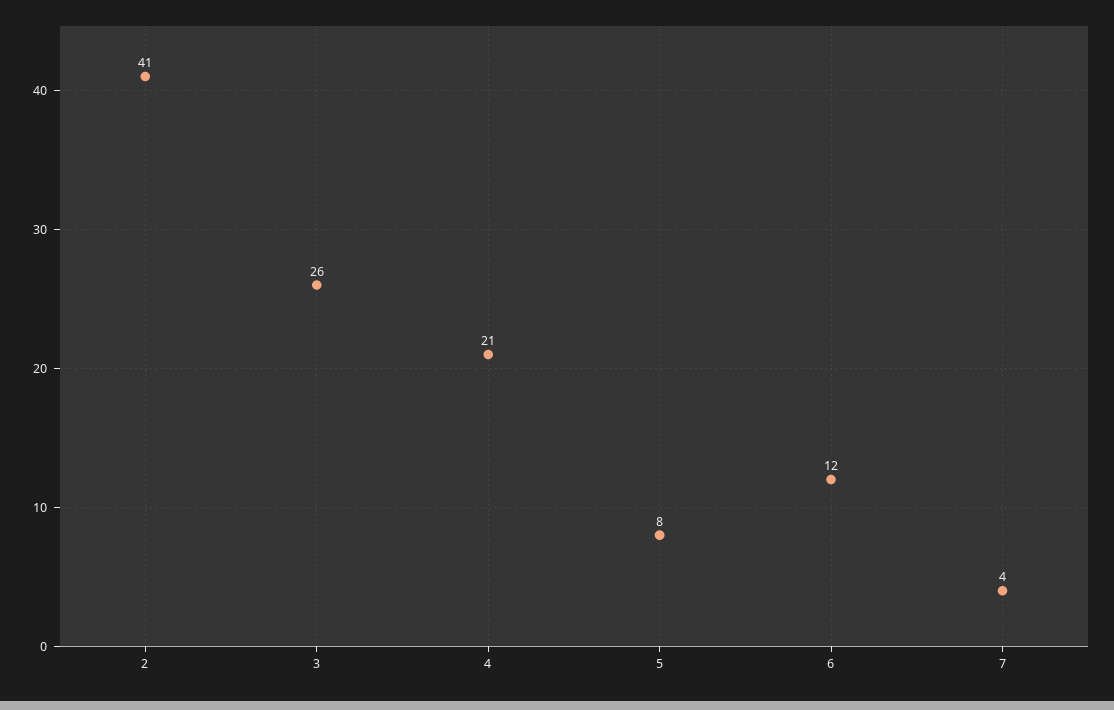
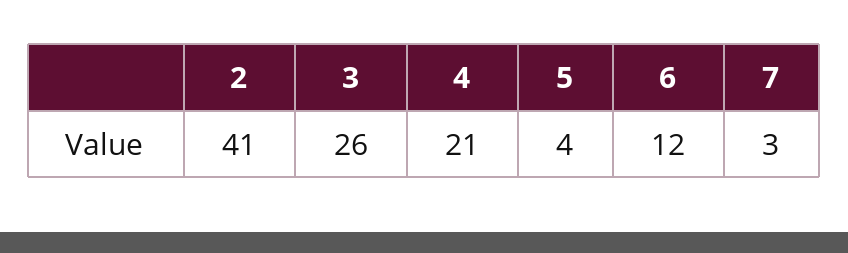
5: 8 -> 4
7: 4 -> 3

